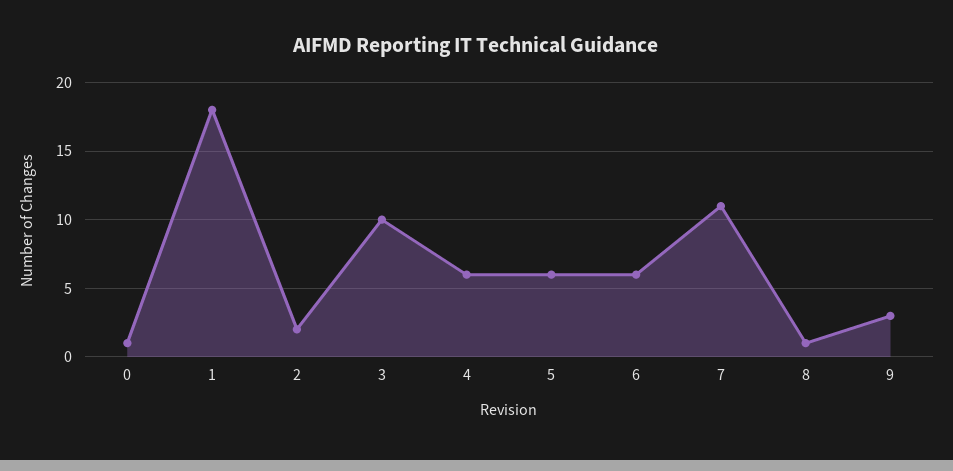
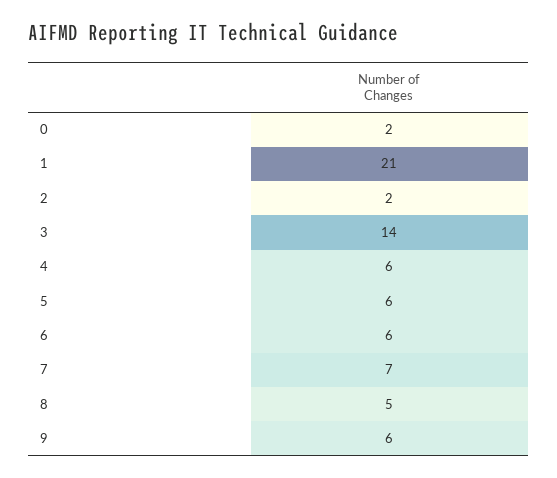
0: 1 -> 2
1: 18 -> 21
3: 10 -> 14
7: 11 -> 7
8: 1 -> 5
9: 3 -> 6

